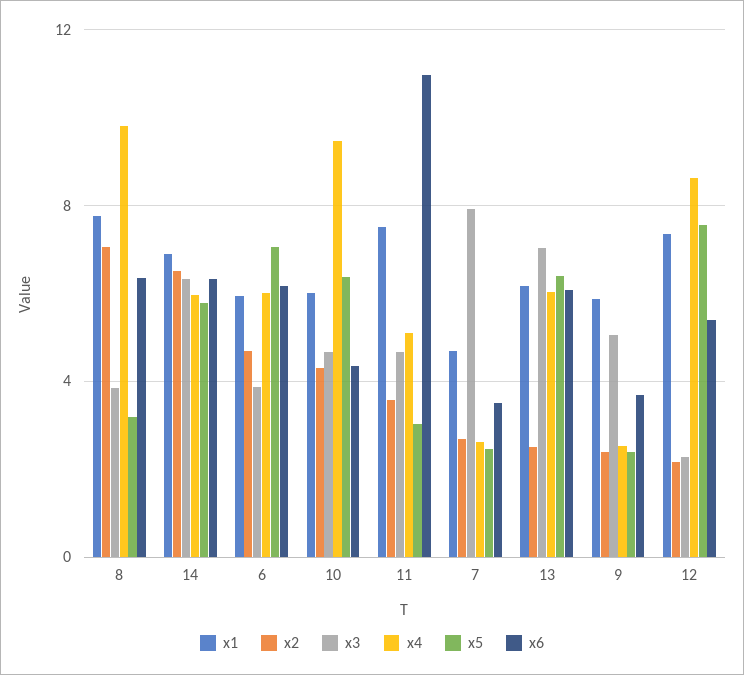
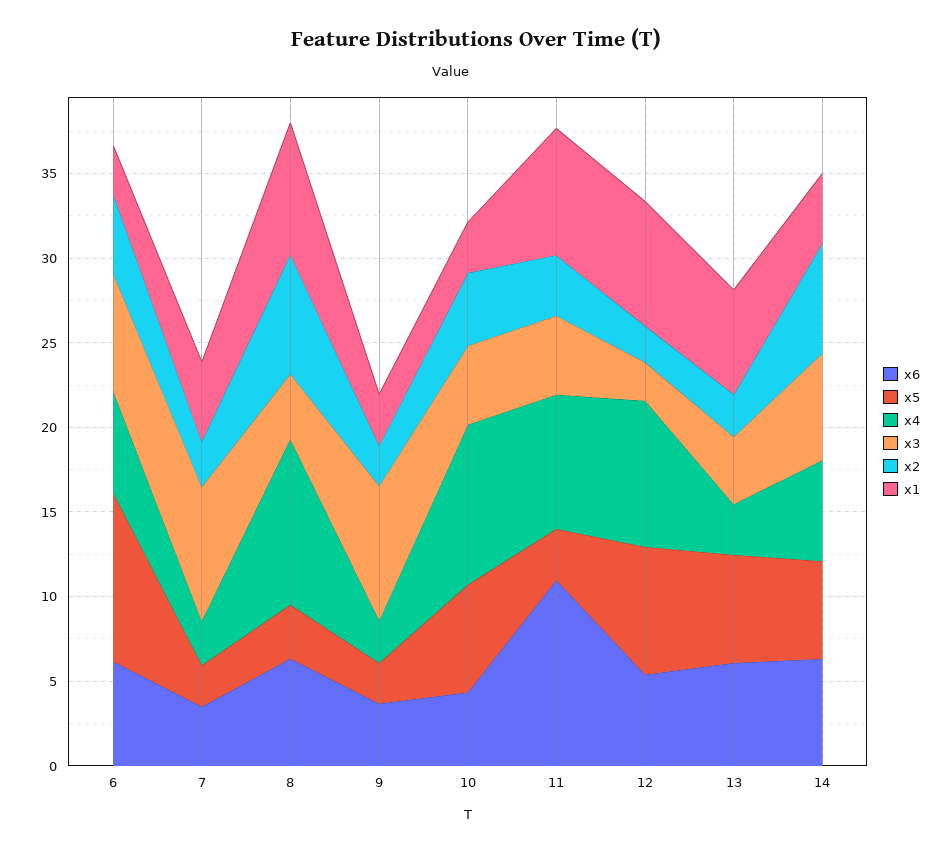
x1, 14: 7 -> 4
x1, 6: 6 -> 3
x3, 6: 4 -> 7
x5, 6: 7 -> 10
x1, 10: 6 -> 3
x4, 11: 5 -> 8
x3, 13: 7 -> 4
x4, 13: 6 -> 3
x1, 9: 6 -> 3
x3, 9: 5 -> 8

